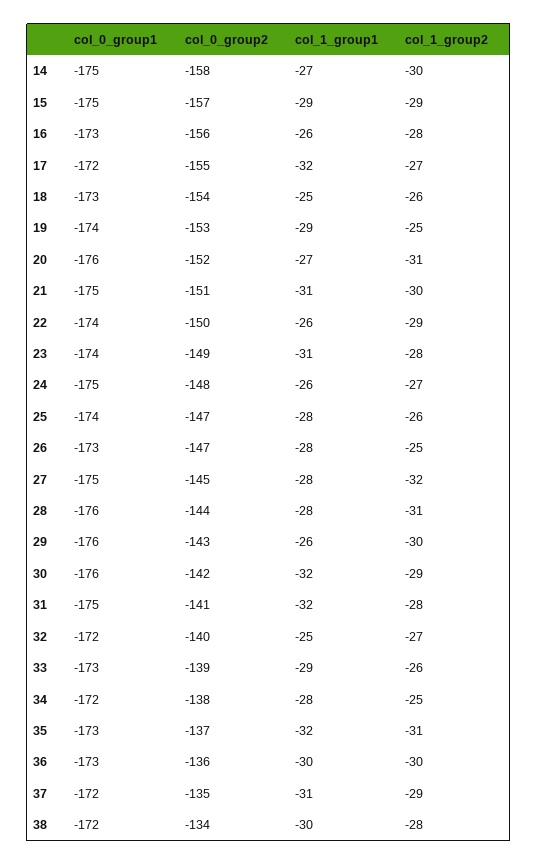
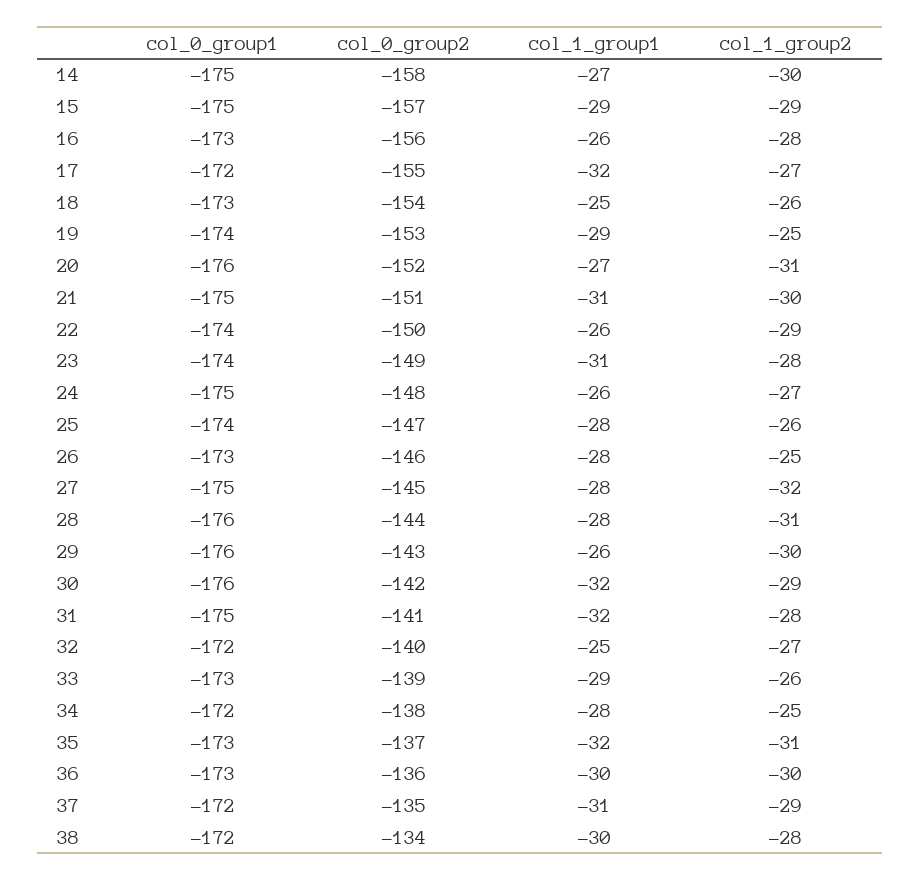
col_0_group2, 26: -147 -> -146

